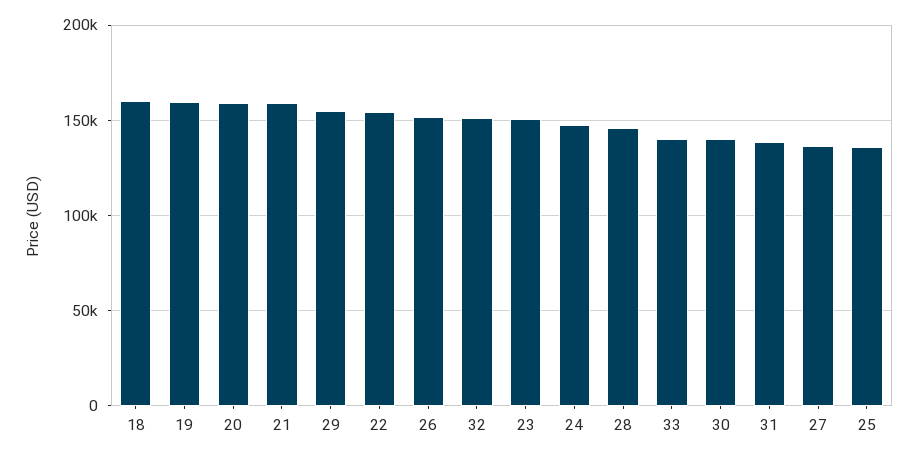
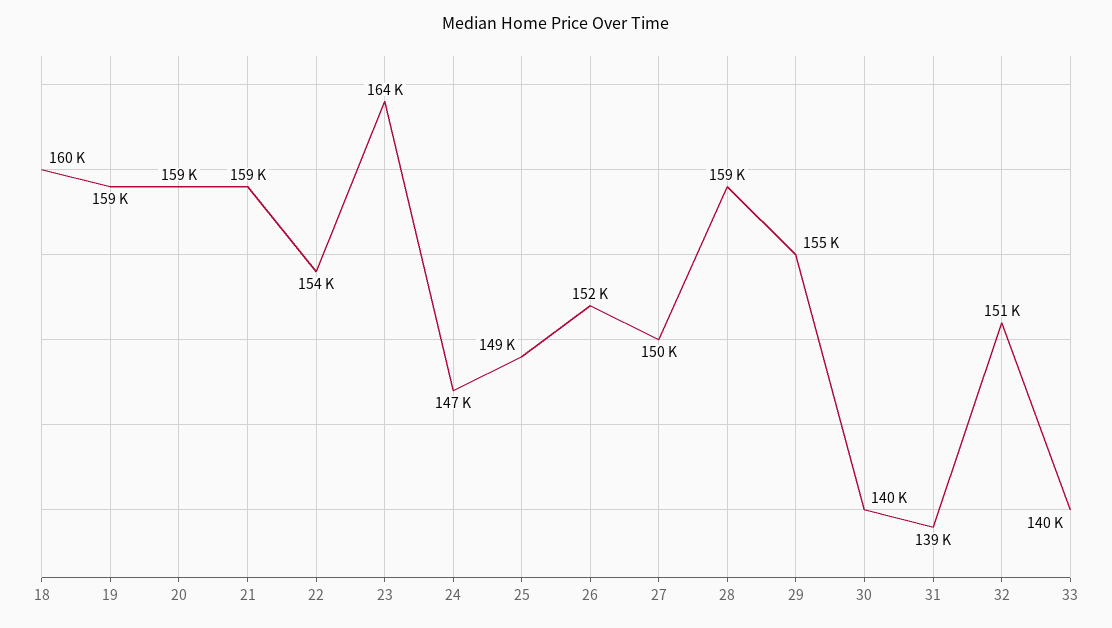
23: 150000 -> 164000
28: 145000 -> 159000
27: 135000 -> 150000
25: 135000 -> 149000

